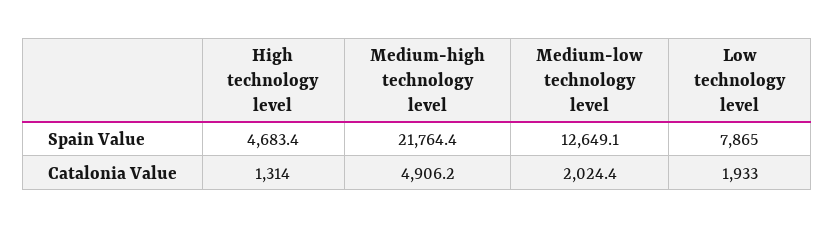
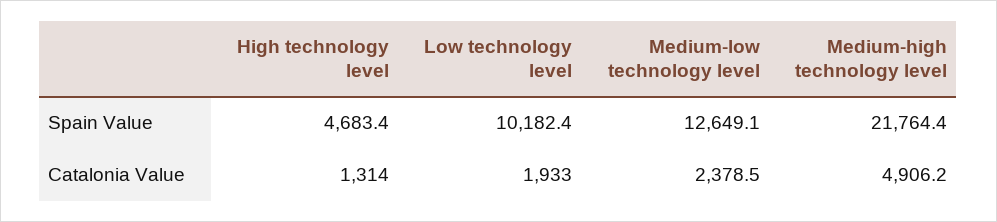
Low technology level, Spain Value: 7865 -> 10182.4
Medium-low technology level, Catalonia Value: 2024.4 -> 2378.5

